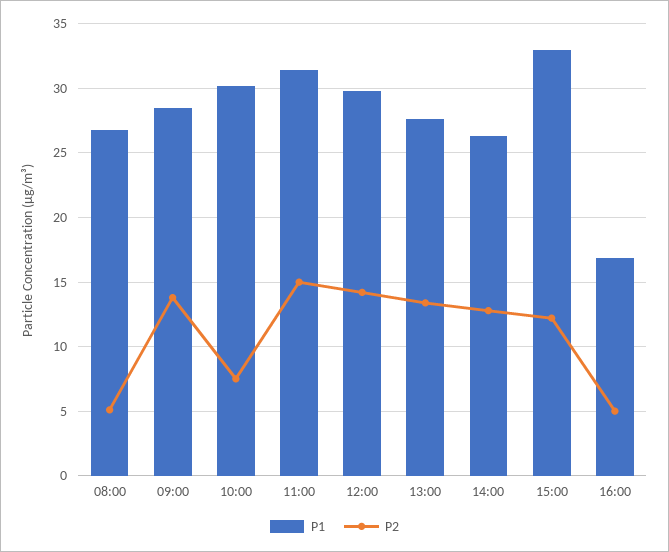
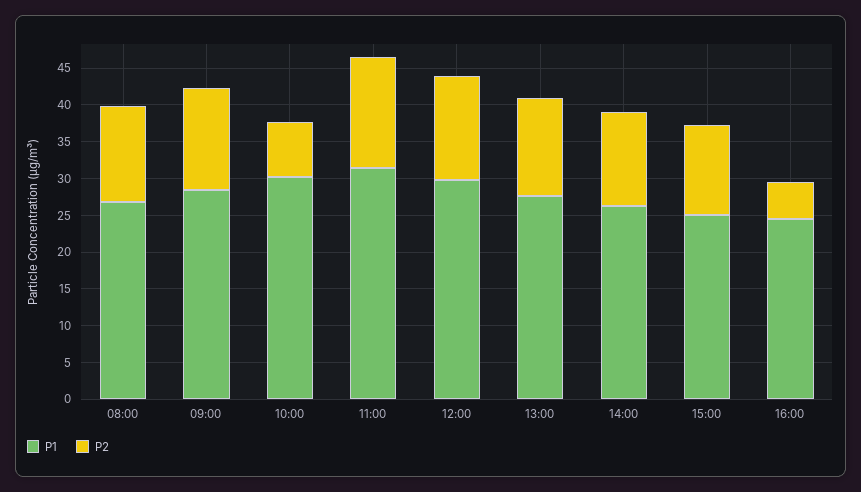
P2, 08:00: 5 -> 12.5
P1, 15:00: 33 -> 25
P1, 16:00: 17 -> 25

